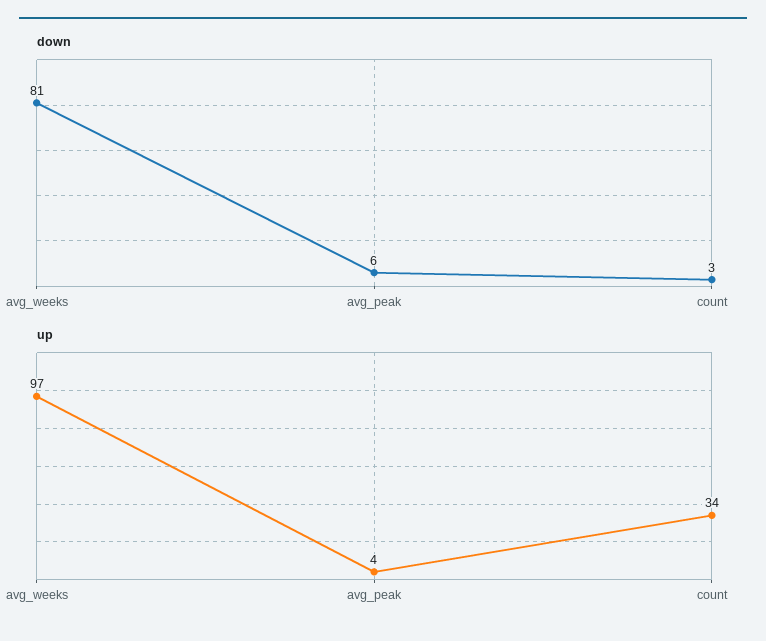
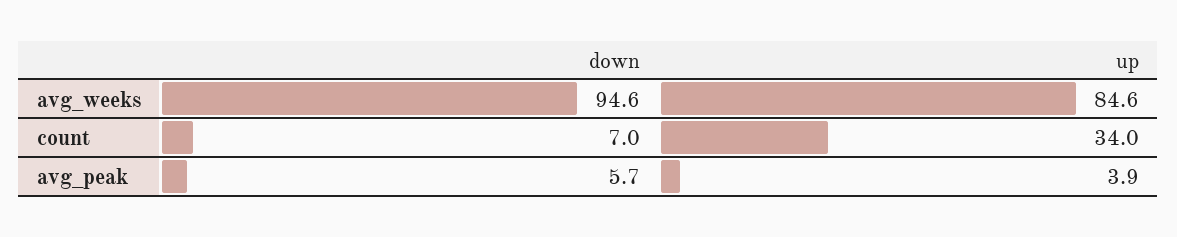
down, avg_weeks: 81 -> 94.6
down, count: 3 -> 7
up, avg_weeks: 97 -> 84.6

